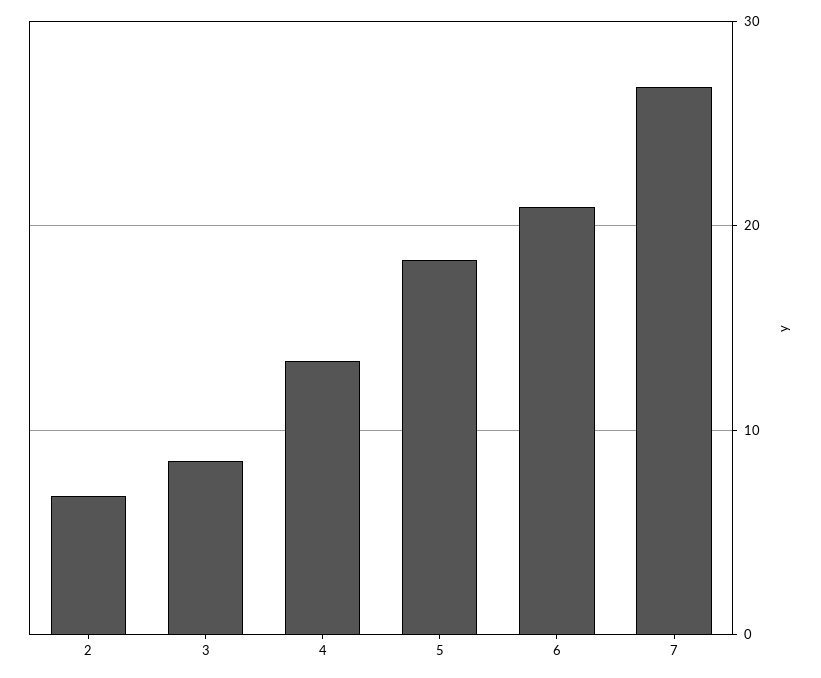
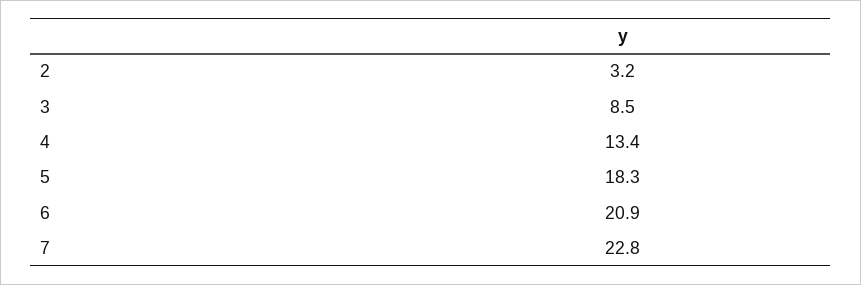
2: 7 -> 3.2
7: 27 -> 22.8

